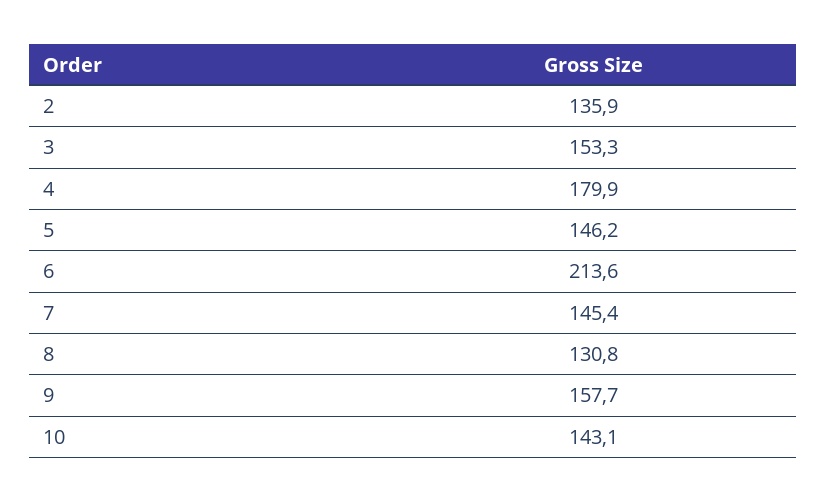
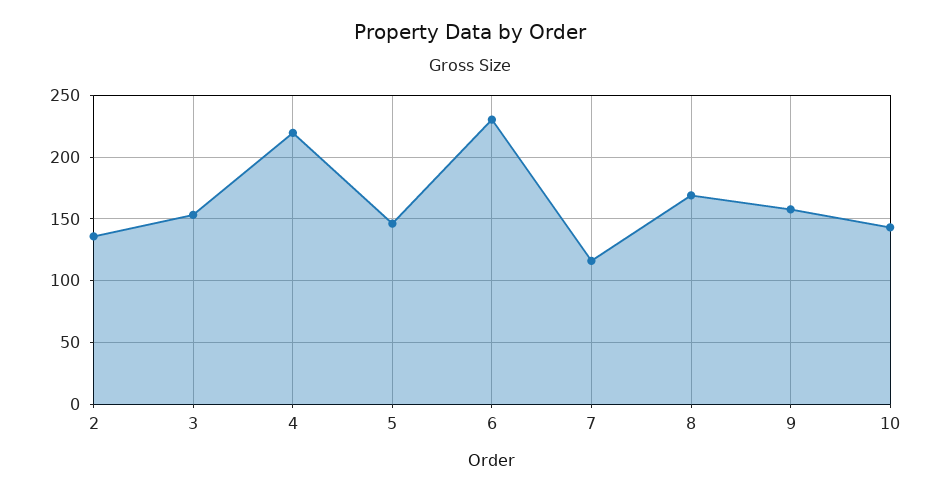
4: 179.9 -> 220
6: 213.6 -> 230
7: 145.4 -> 115
8: 130.8 -> 170

